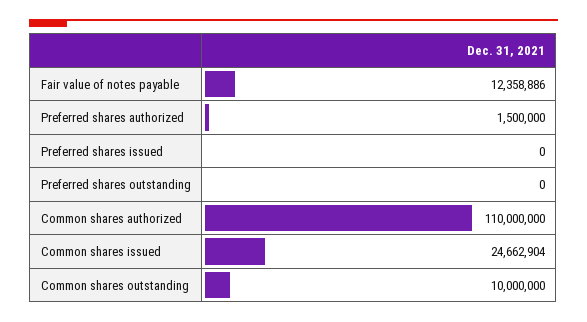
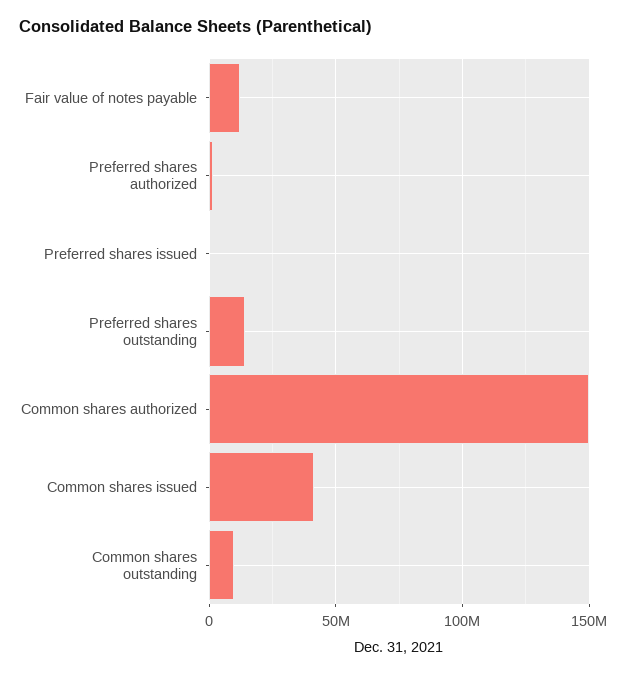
Preferred shares outstanding: 0 -> 15000000
Common shares authorized: 110000000 -> 150000000
Common shares issued: 24662904 -> 40000000

